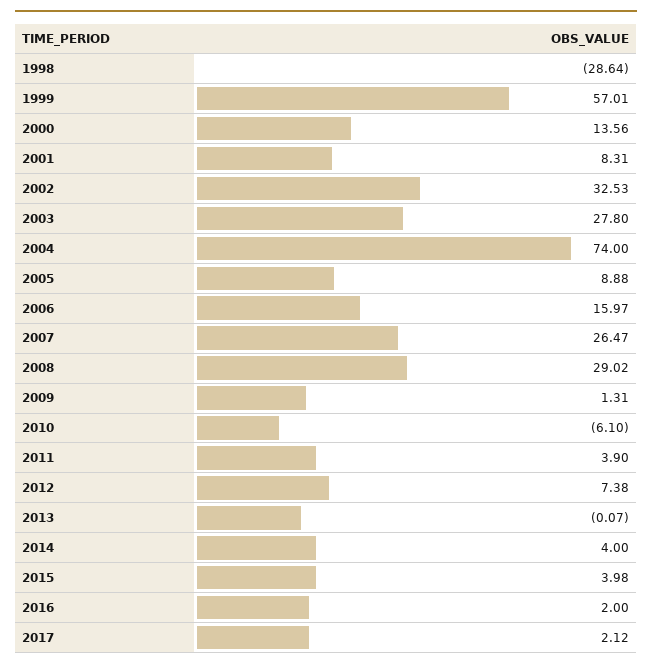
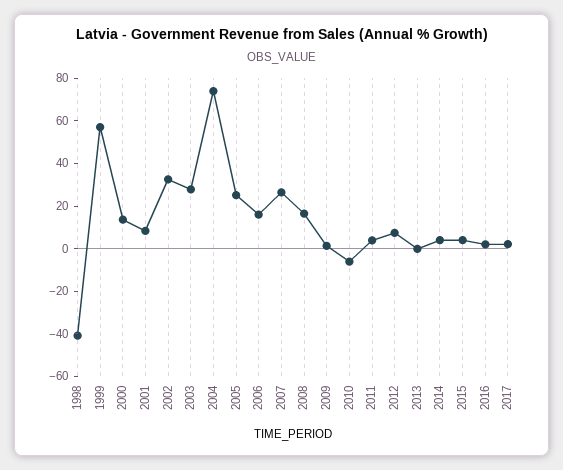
1998: -28.64 -> -40
2005: 8.88 -> 25
2008: 29.02 -> 15

